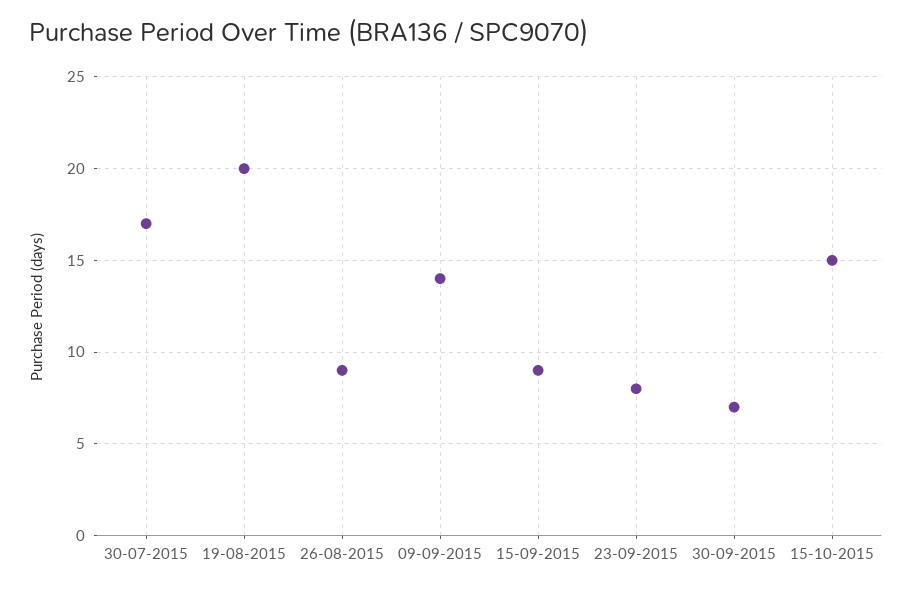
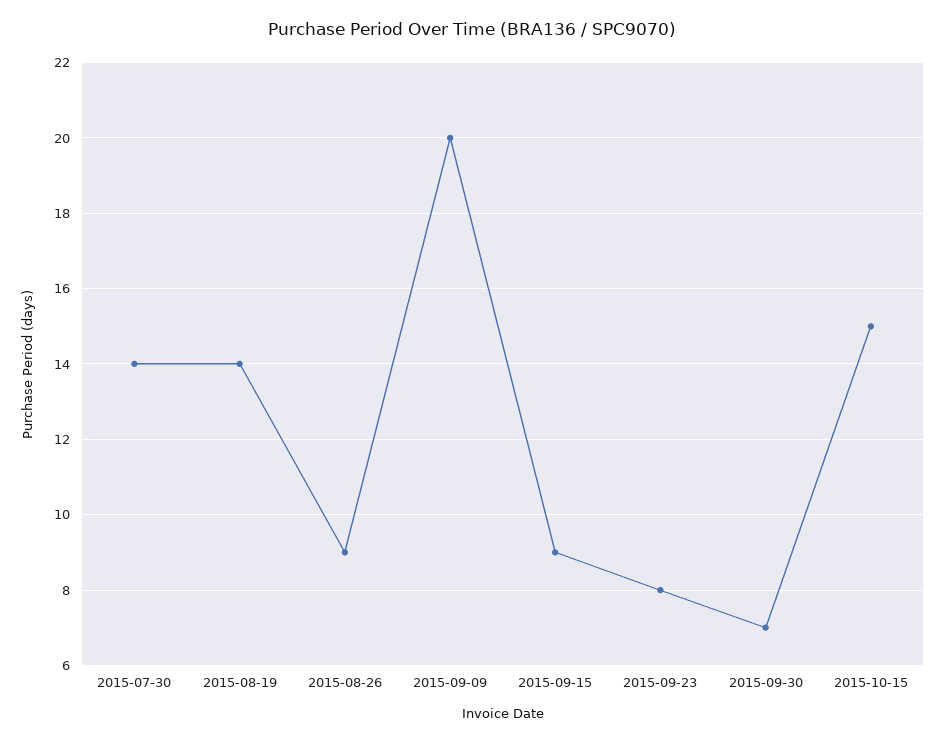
30-07-2015: 17 -> 14
19-08-2015: 20 -> 14
09-09-2015: 14 -> 20

